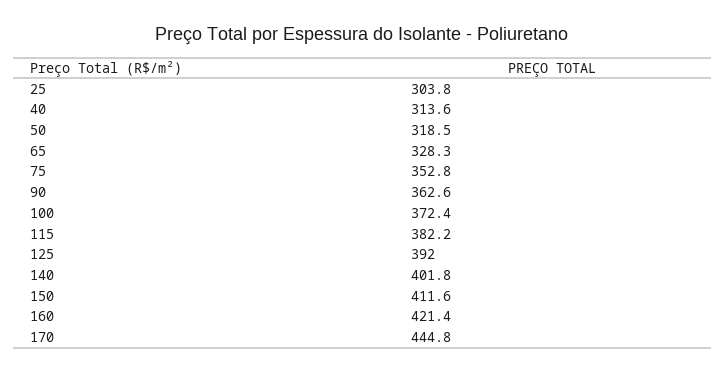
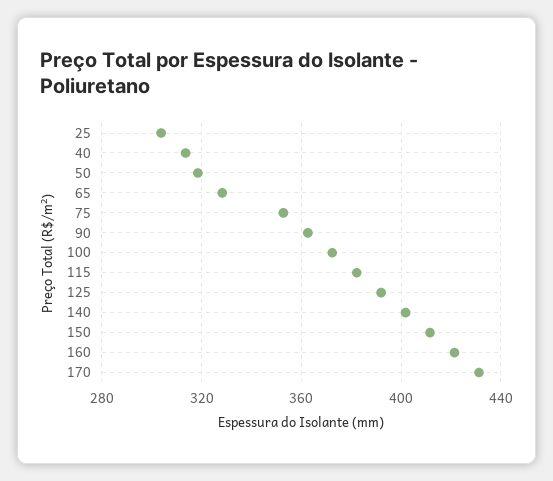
170: 444.8 -> 430

